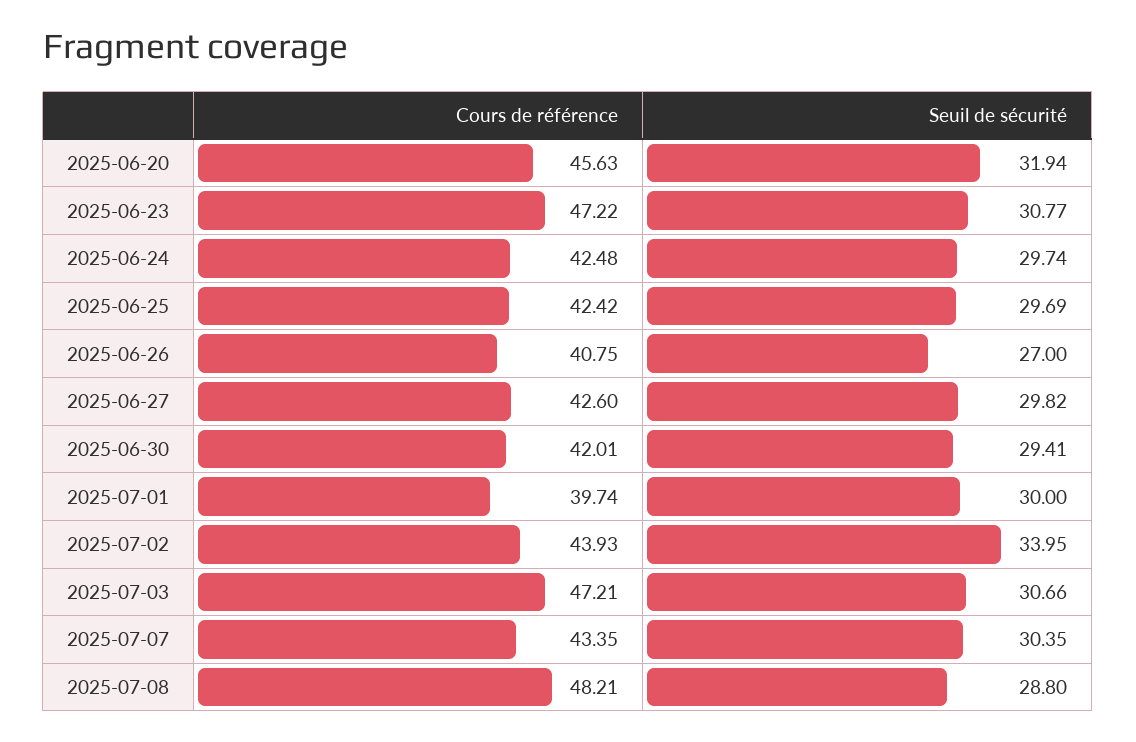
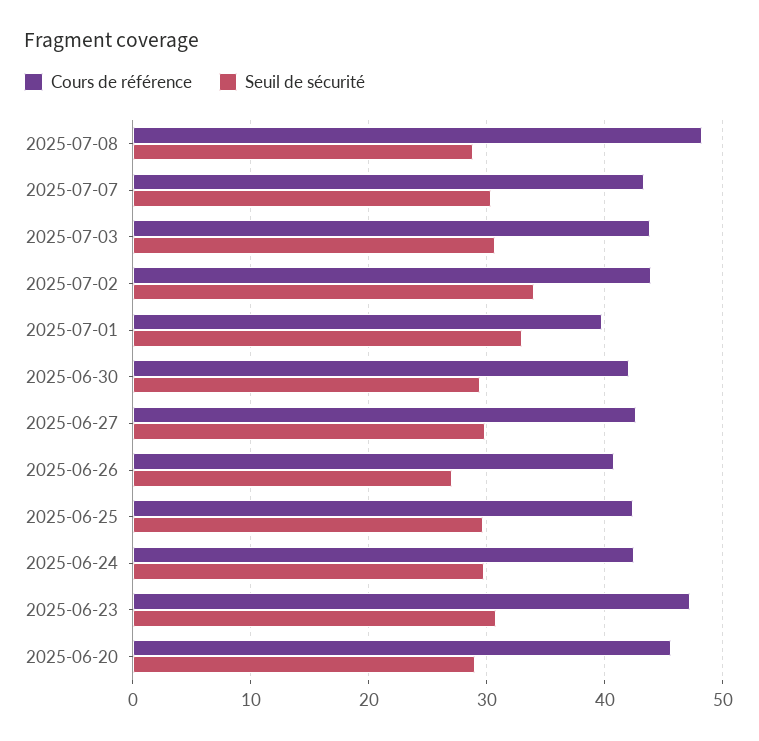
Seuil de sécurité, 2025-06-20: 31.94 -> 29
Seuil de sécurité, 2025-07-01: 30 -> 33
Cours de référence, 2025-07-03: 47.21 -> 44

